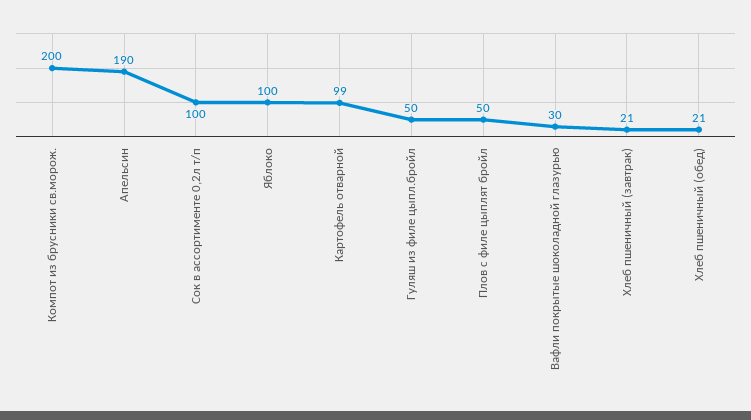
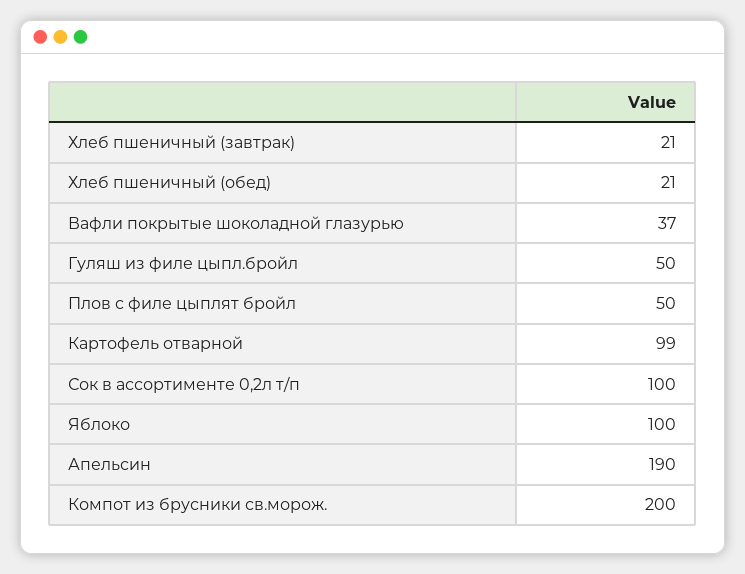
Вафли покрытые шоколадной глазурью: 30 -> 37

